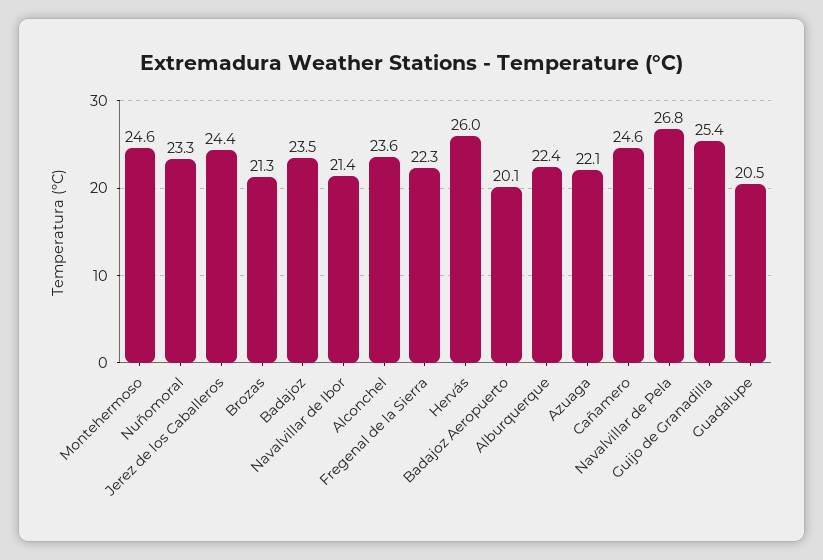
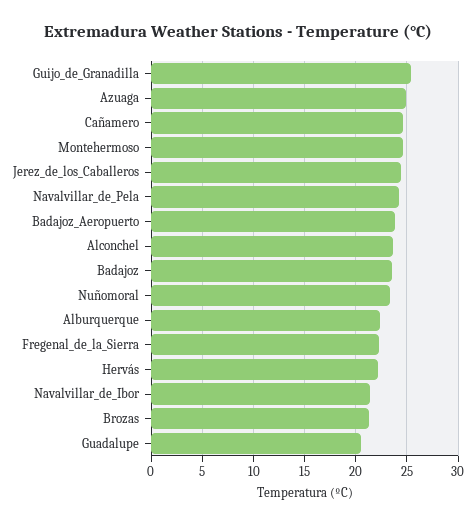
Hervás: 26 -> 22
Badajoz Aeropuerto: 20.1 -> 24
Azuaga: 22.1 -> 25
Navalvillar de Pela: 26.8 -> 24

